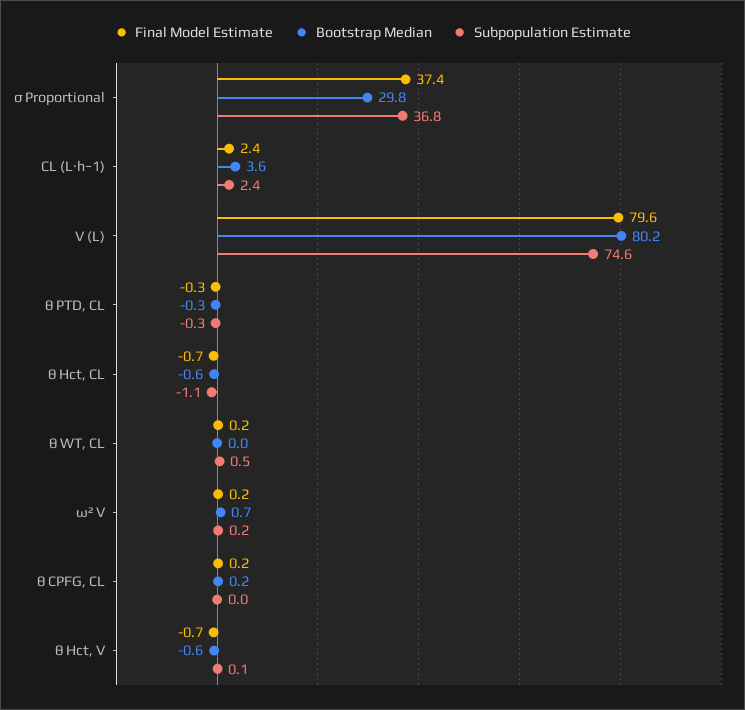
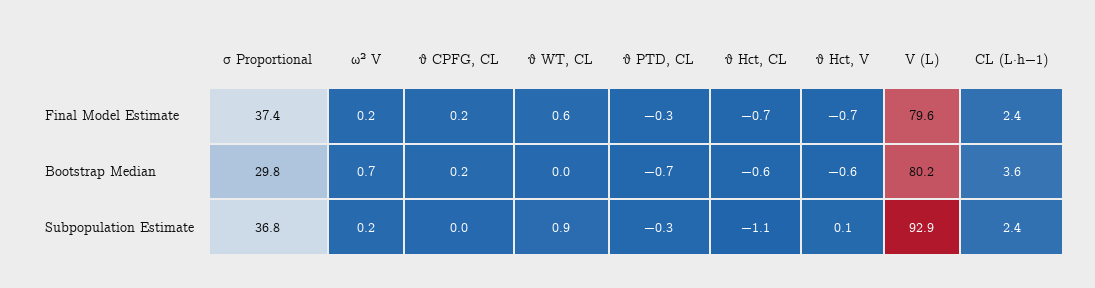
Subpopulation Estimate, V (L): 74.6 -> 92.9
Bootstrap Median, θ PTD, CL: -0.3 -> -0.7
Final Model Estimate, θ WT, CL: 0.2 -> 0.6
Subpopulation Estimate, θ WT, CL: 0.5 -> 0.9

